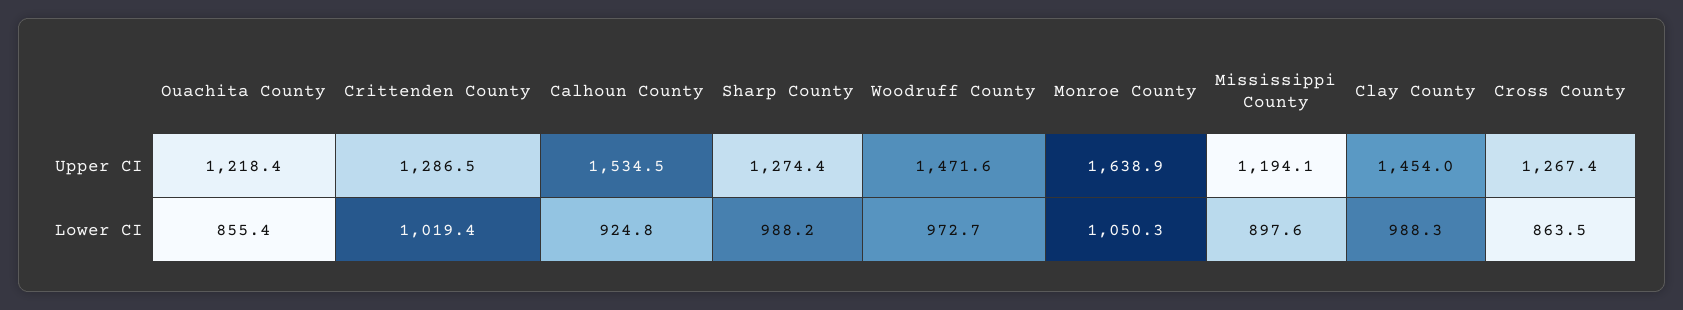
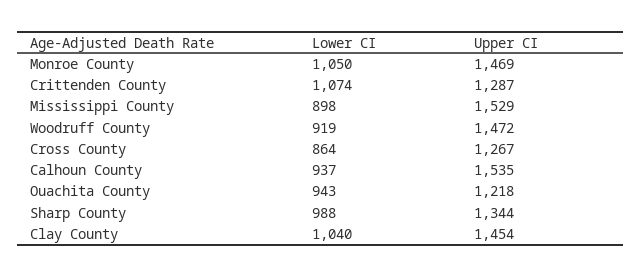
Sharp County, Upper CI: 1274.4 -> 1344
Monroe County, Upper CI: 1638.9 -> 1469
Mississippi County, Upper CI: 1194.1 -> 1529
Ouachita County, Lower CI: 855.4 -> 943
Crittenden County, Lower CI: 1019.4 -> 1074
Calhoun County, Lower CI: 924.8 -> 937
Woodruff County, Lower CI: 972.7 -> 919
Clay County, Lower CI: 988.3 -> 1040

